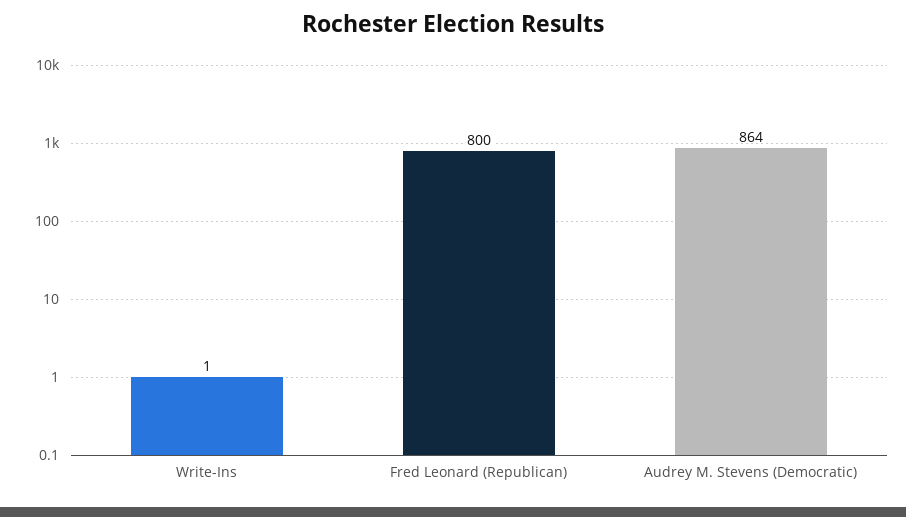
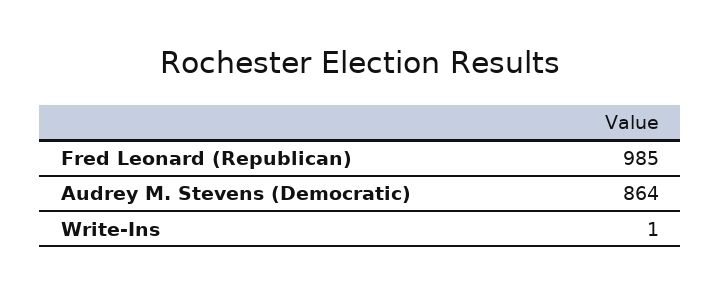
Fred Leonard (Republican): 800 -> 985

